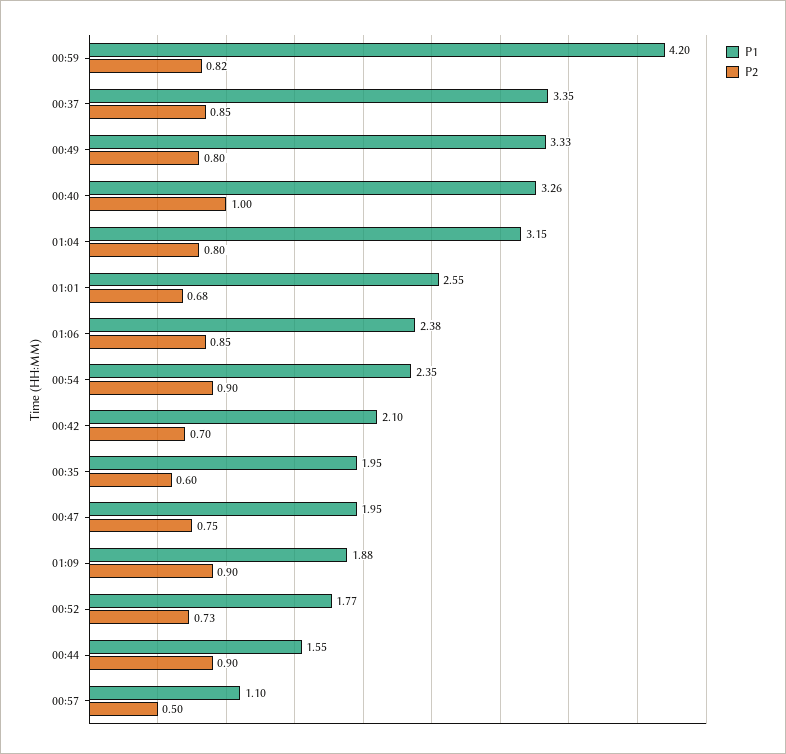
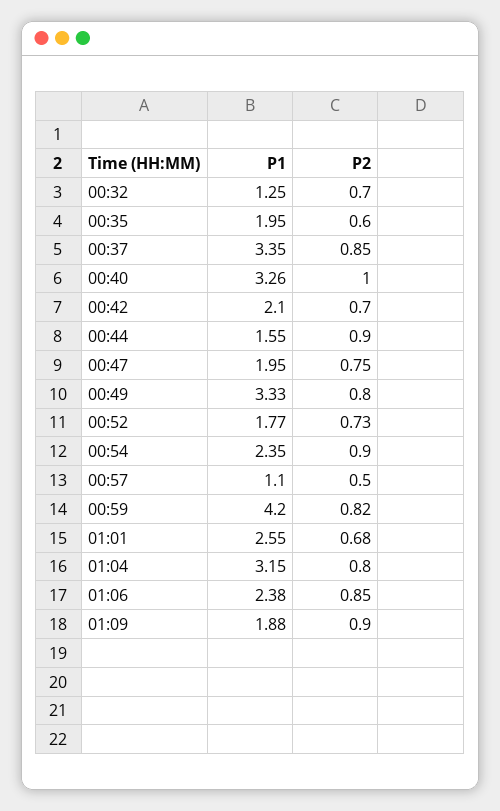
P1, 00:32: none -> 1.25
P2, 00:32: none -> 0.7

